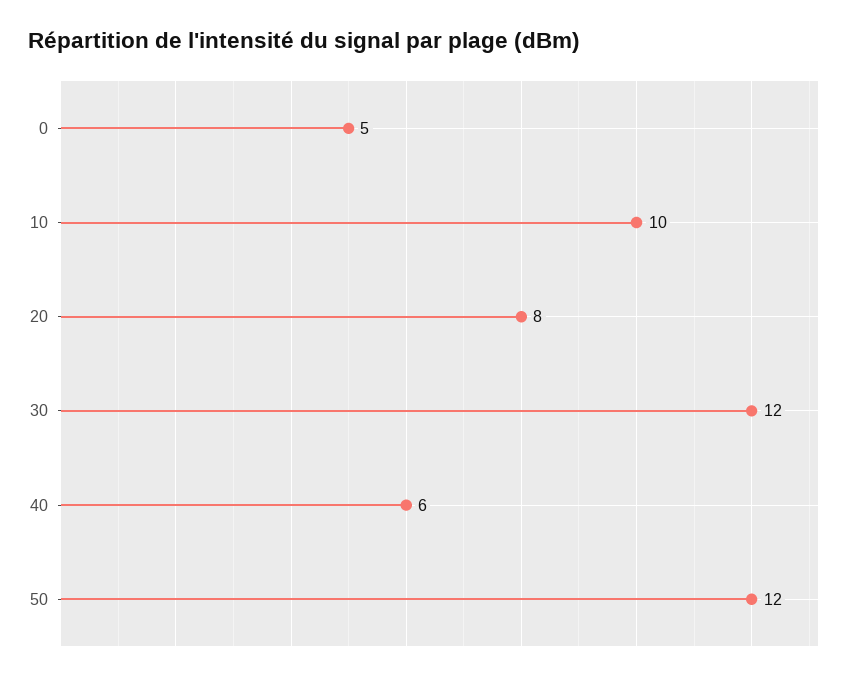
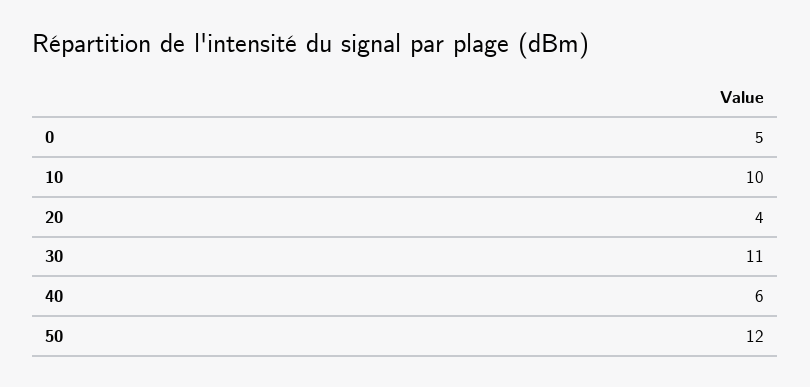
20: 8 -> 4
30: 12 -> 11

